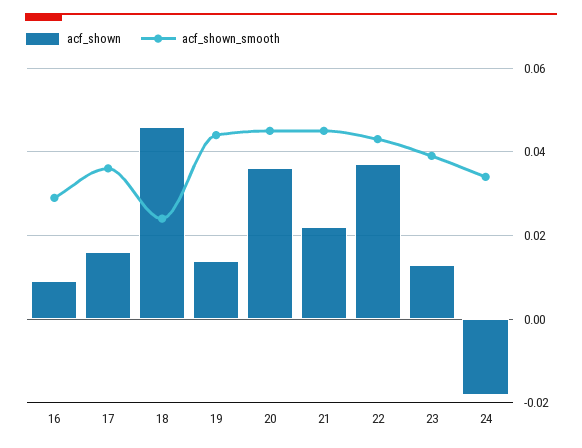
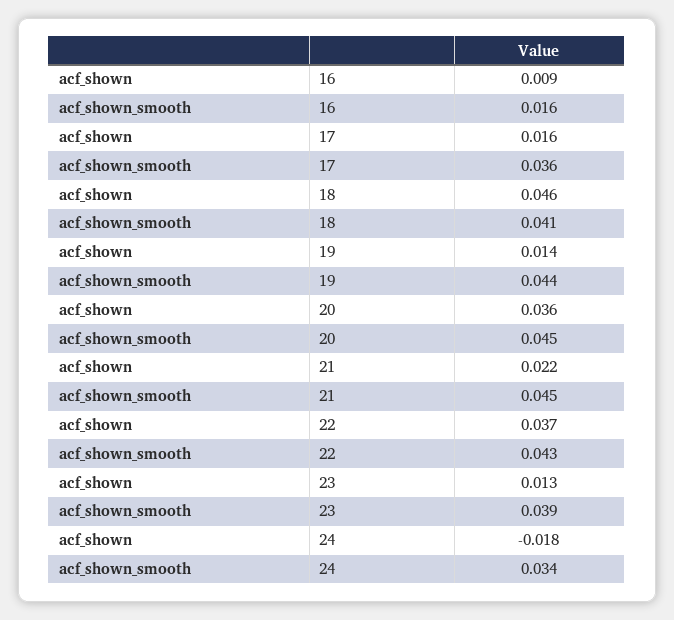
acf_shown_smooth, 16: 0.03 -> 0.016
acf_shown_smooth, 18: 0.025 -> 0.041

